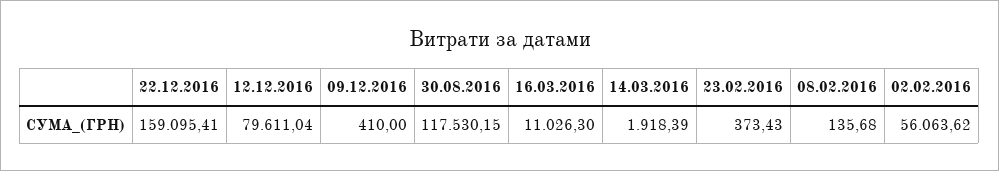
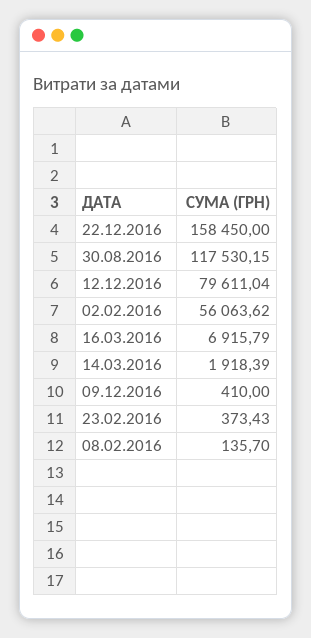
22.12.2016: 159095.41 -> 158450
16.03.2016: 11026.3 -> 6915.79
08.02.2016: 135.68 -> 135.7

